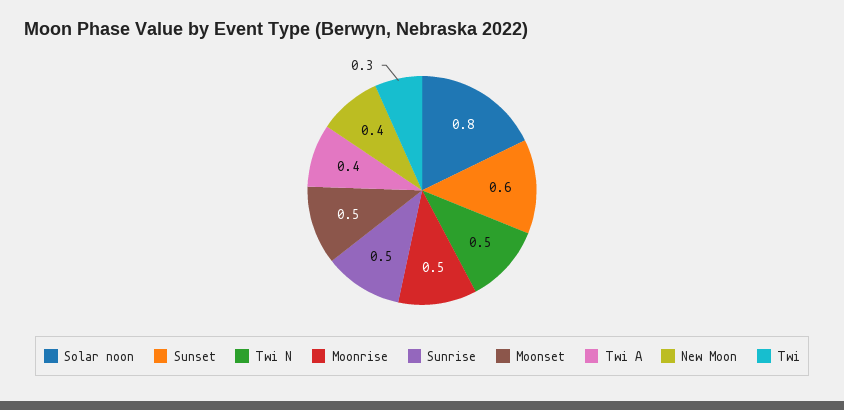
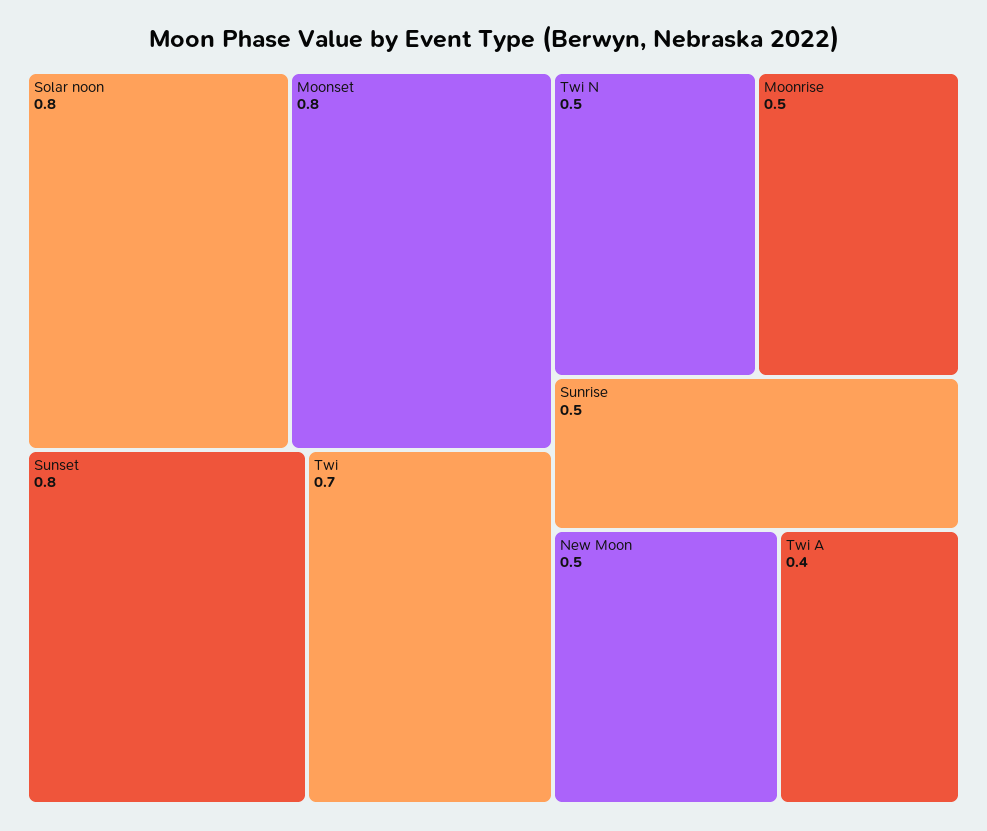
Sunset: 0.6 -> 0.8
Moonset: 0.5 -> 0.8
New Moon: 0.4 -> 0.5
Twi: 0.3 -> 0.7

